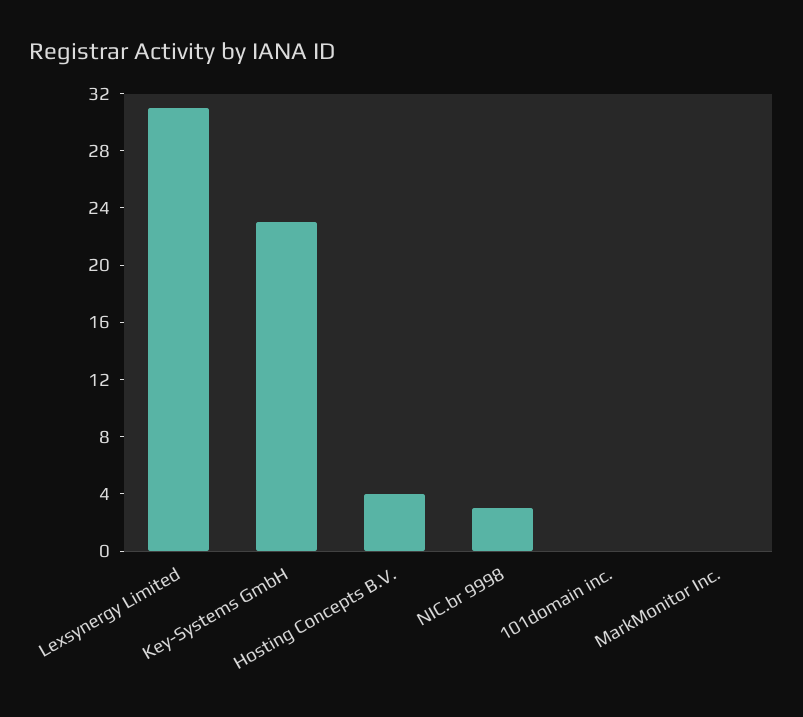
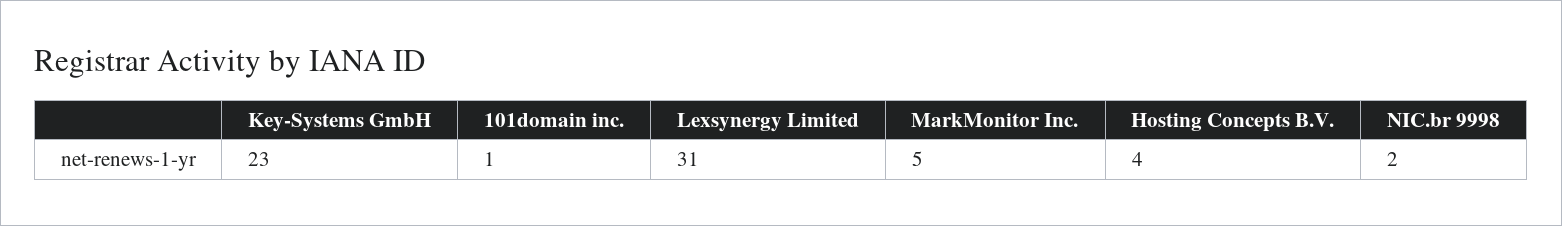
NIC.br 9998: 3 -> 2
101domain inc.: 0 -> 1
MarkMonitor Inc.: 0 -> 5

